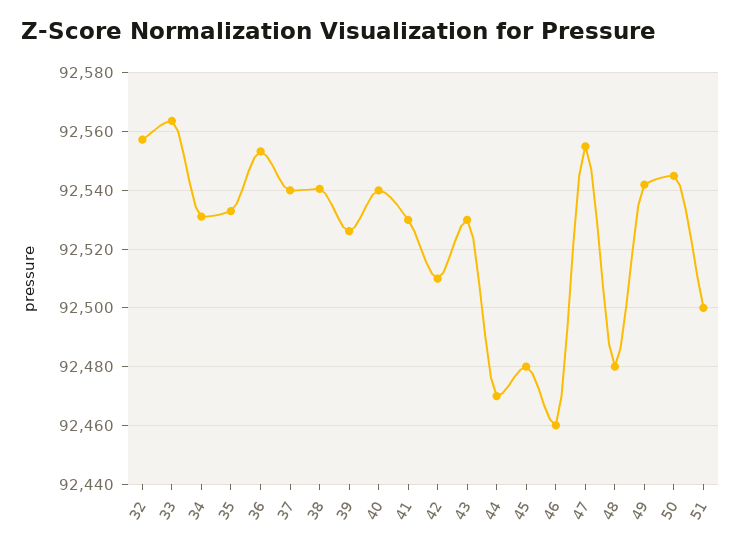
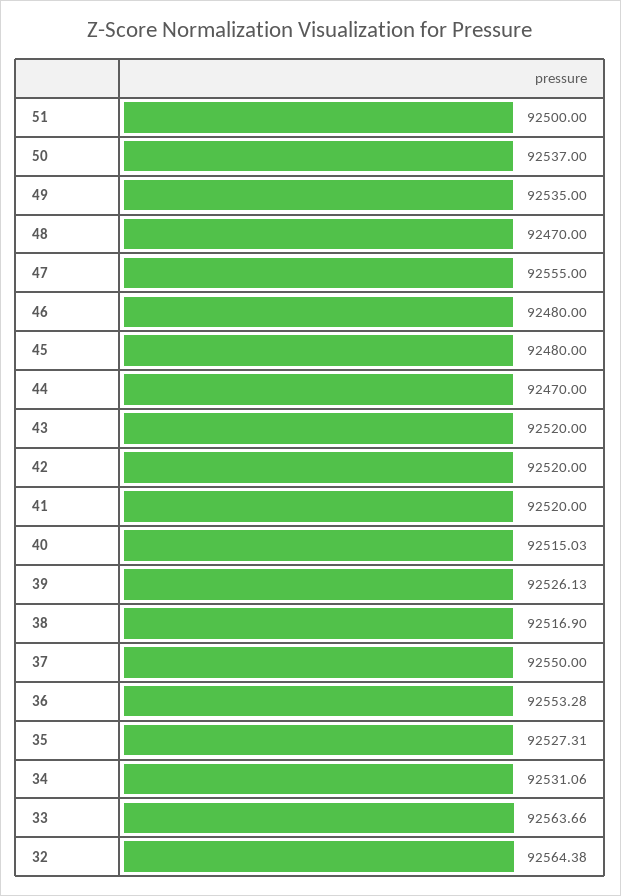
32: 92557.5 -> 92564.38
35: 92532.5 -> 92527.31
37: 92540 -> 92550
38: 92540 -> 92516.9
40: 92540 -> 92515.03
41: 92530 -> 92520
42: 92510 -> 92520
43: 92530 -> 92520
46: 92460 -> 92480
48: 92480 -> 92470
49: 92542.5 -> 92535
50: 92545 -> 92537

